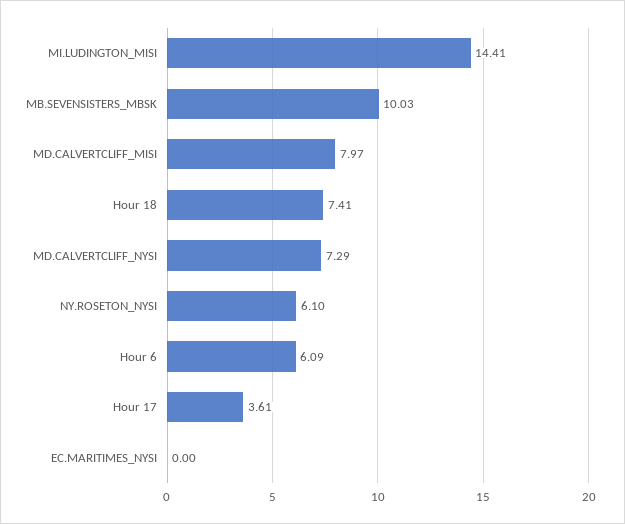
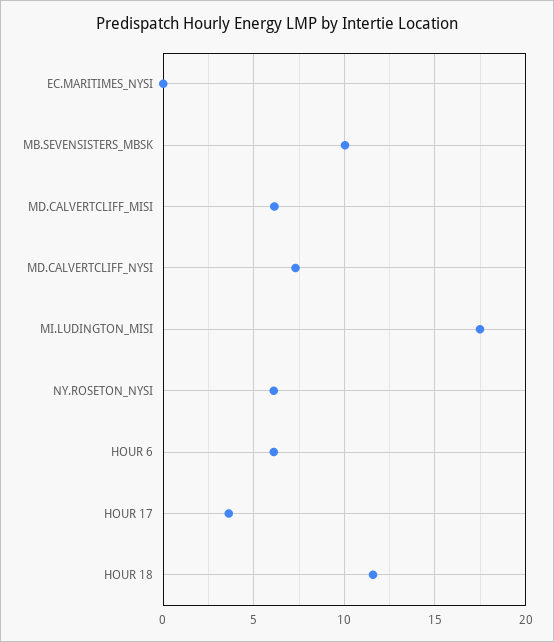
MI.LUDINGTON_MISI: 14.41 -> 17.5
MD.CALVERTCLIFF_MISI: 7.97 -> 6
Hour 18: 7.41 -> 11.5

